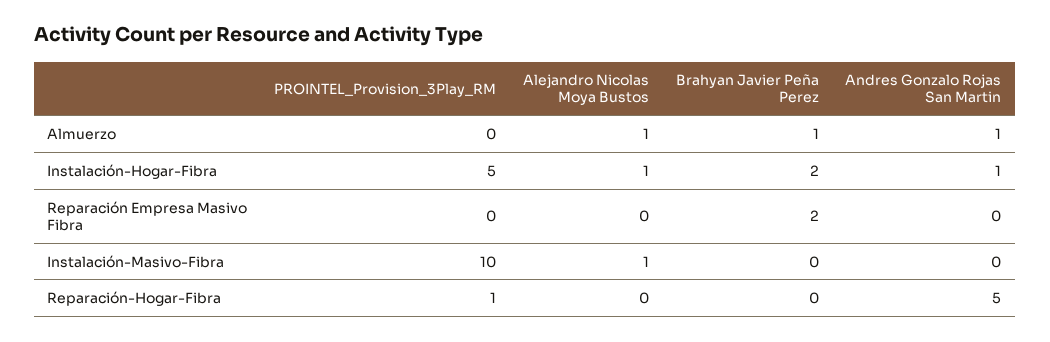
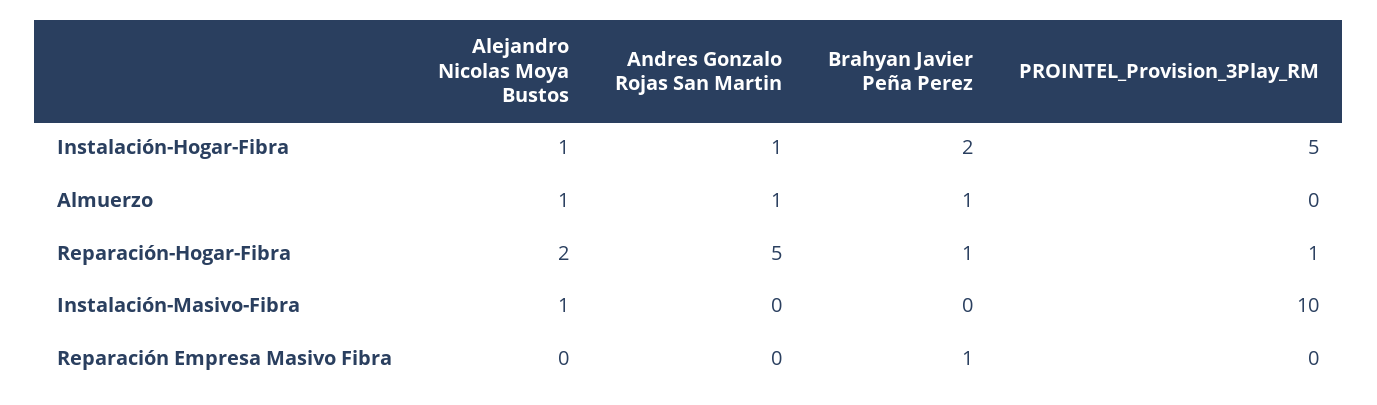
Brahyan Javier Peña Perez, Reparación Empresa Masivo Fibra: 2 -> 1
Alejandro Nicolas Moya Bustos, Reparación-Hogar-Fibra: 0 -> 2
Brahyan Javier Peña Perez, Reparación-Hogar-Fibra: 0 -> 1

